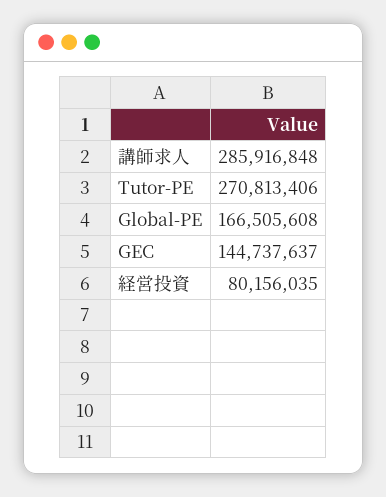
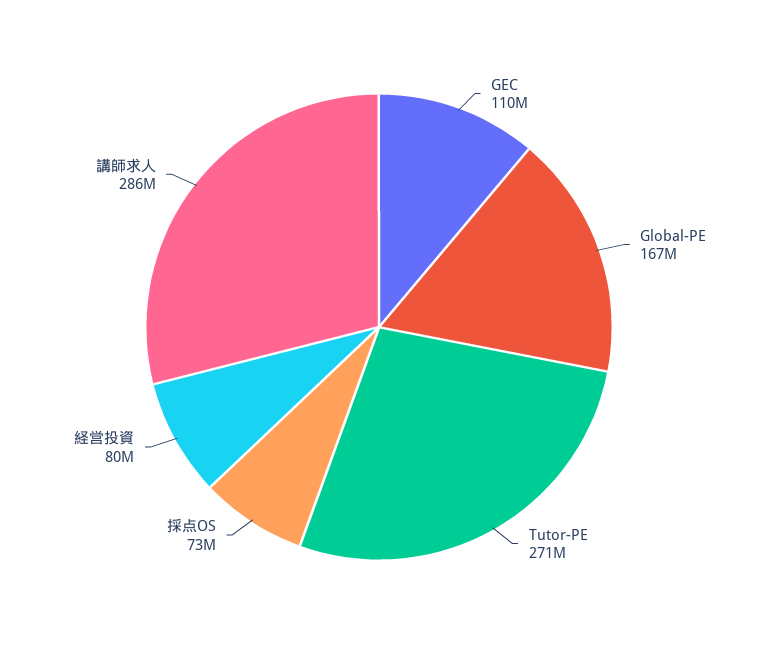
GEC: 144737637 -> 110000000
採点OS: none -> 73000000

